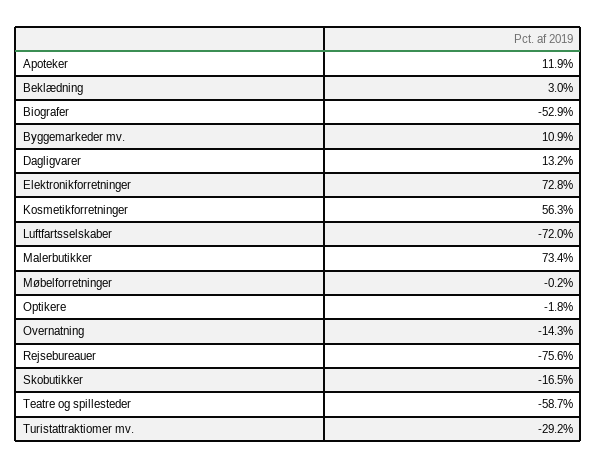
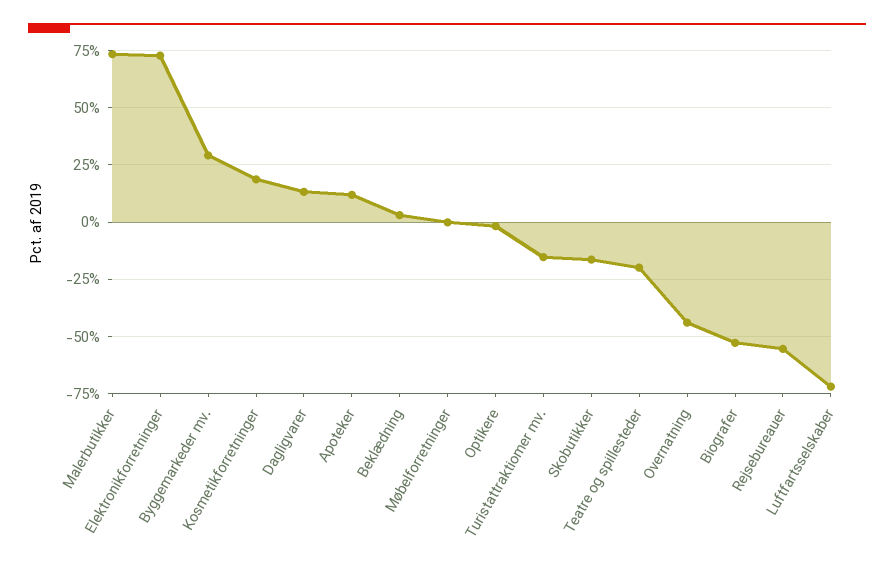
Byggemarkeder mv.: 10.9 -> 30
Kosmetikforretninger: 56.3 -> 20
Overnatning: -14.3 -> -45
Rejsebureauer: -75.6 -> -55
Teatre og spillesteder: -58.7 -> -20
Turistattraktiomer mv.: -29.2 -> -15

